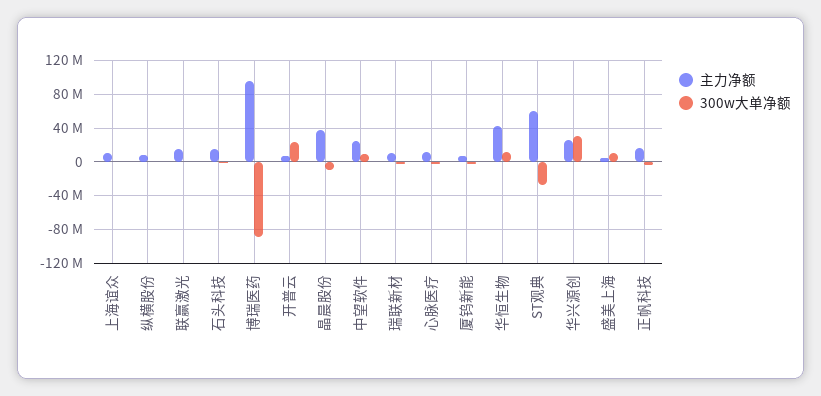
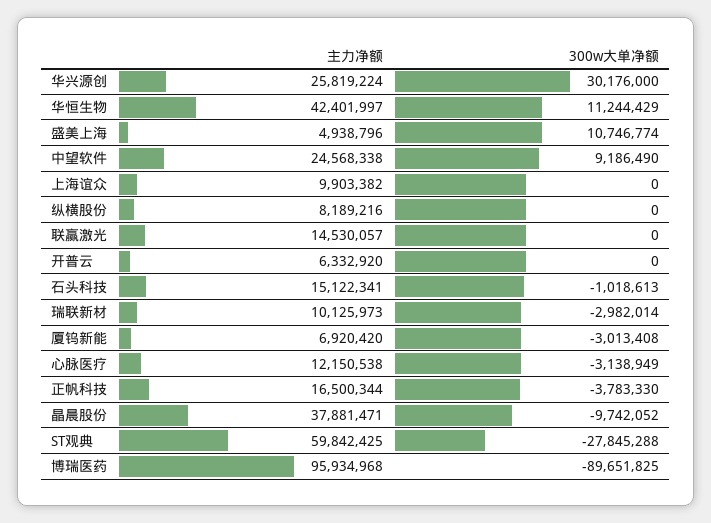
300w大单净额, 开普云: 20000000 -> 0

